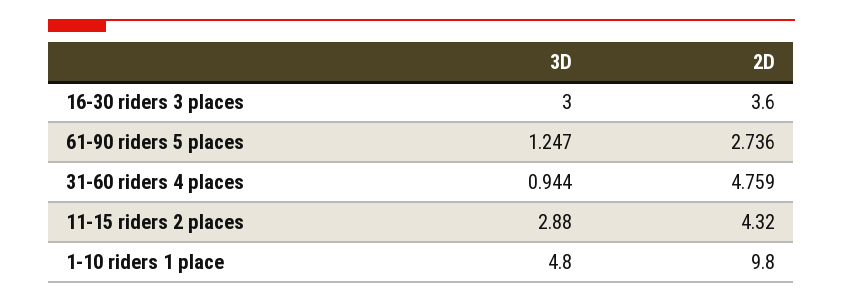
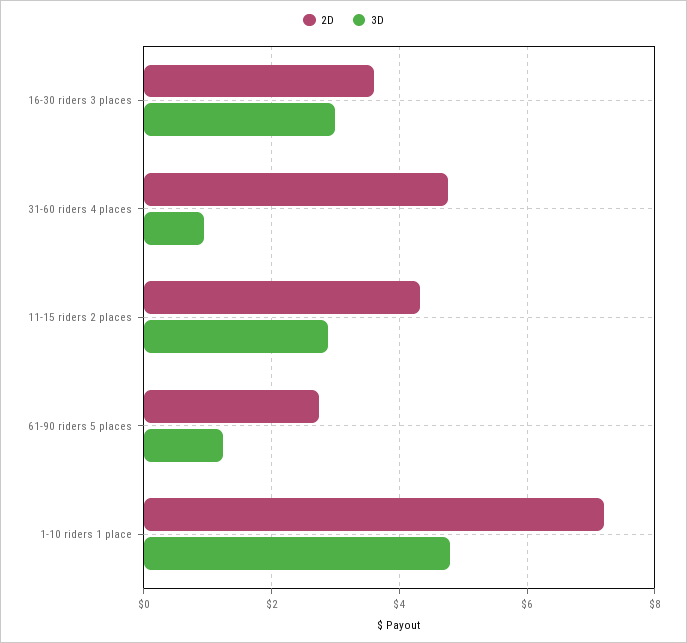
2D, 1-10 riders 1 place: 9.8 -> 7.2

